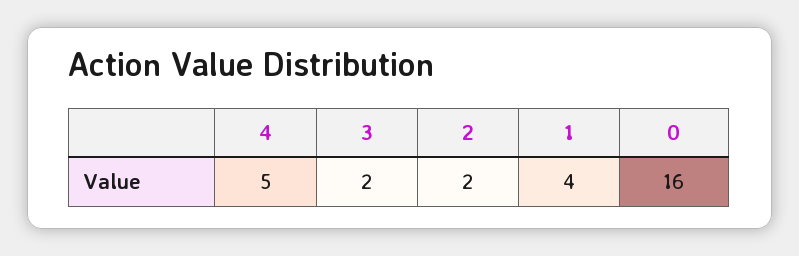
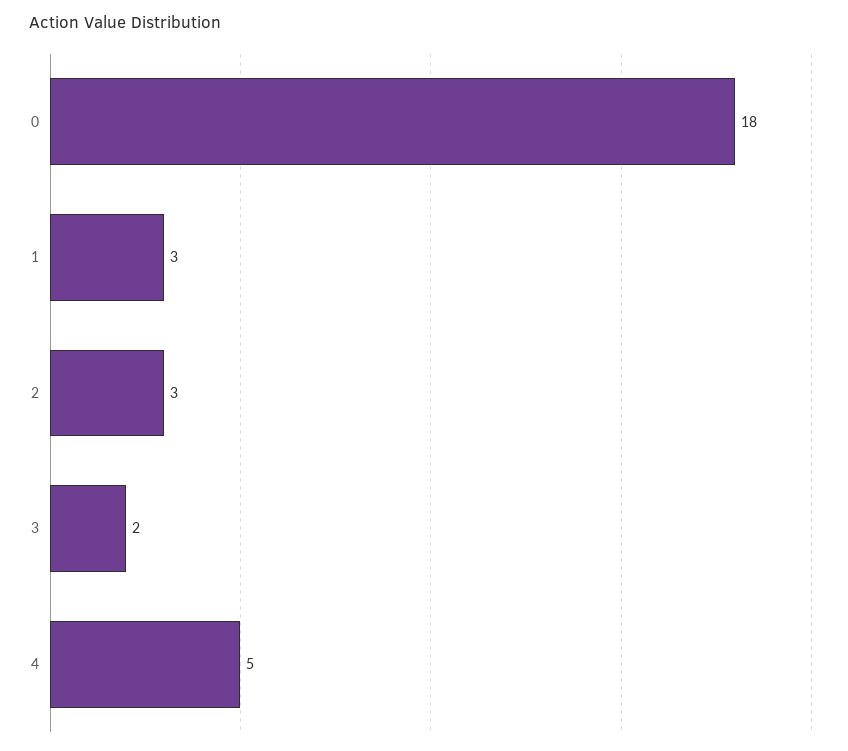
2: 2 -> 3
1: 4 -> 3
0: 16 -> 18

